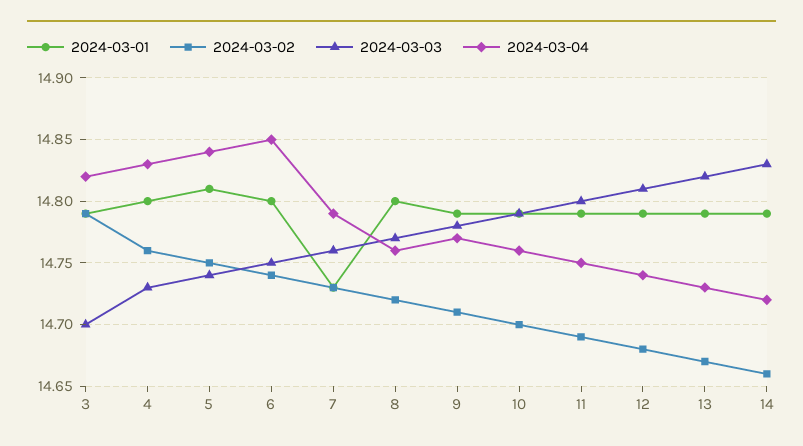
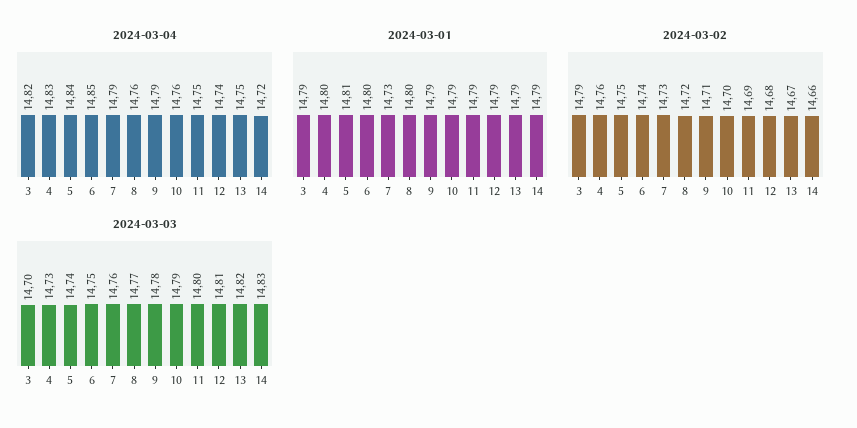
2024-03-04, 9: 14.77 -> 14.79
2024-03-04, 13: 14.73 -> 14.75

